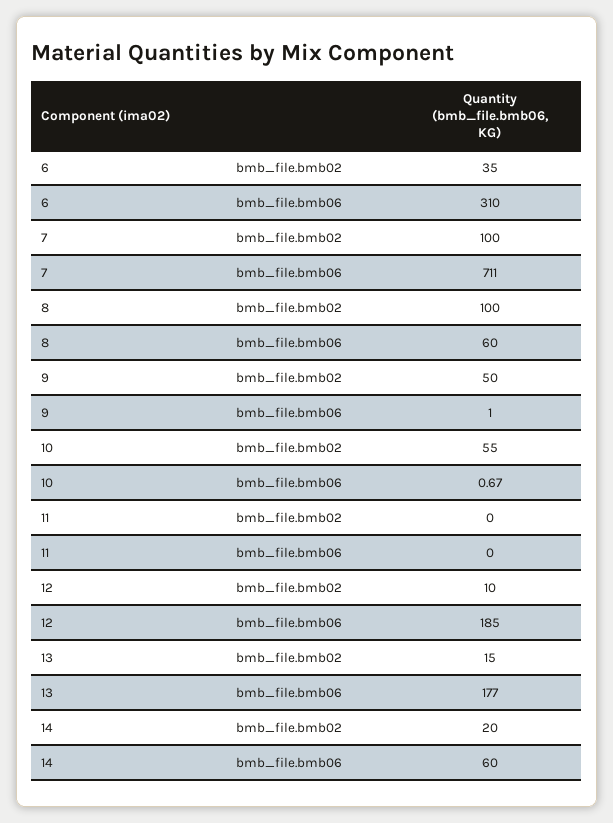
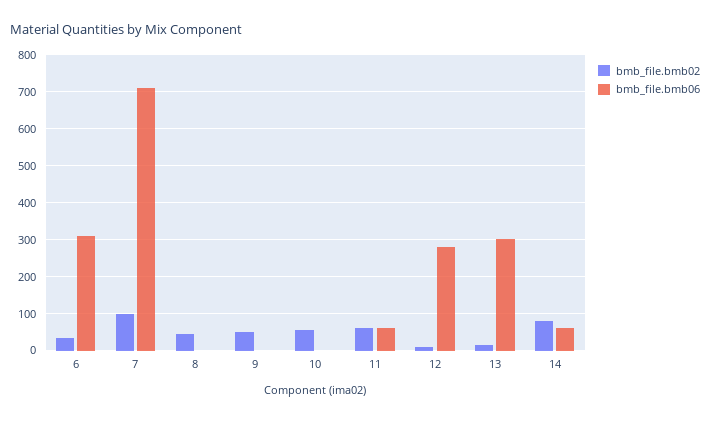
bmb_file.bmb02, 8: 100 -> 40
bmb_file.bmb06, 8: 60 -> 0
bmb_file.bmb02, 11: 0 -> 60
bmb_file.bmb06, 11: 0 -> 60
bmb_file.bmb06, 12: 185 -> 280
bmb_file.bmb06, 13: 177 -> 300
bmb_file.bmb02, 14: 20 -> 80

